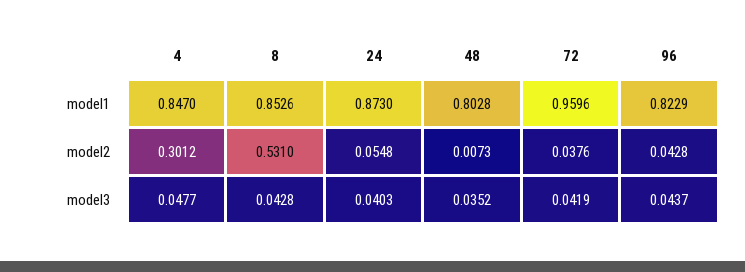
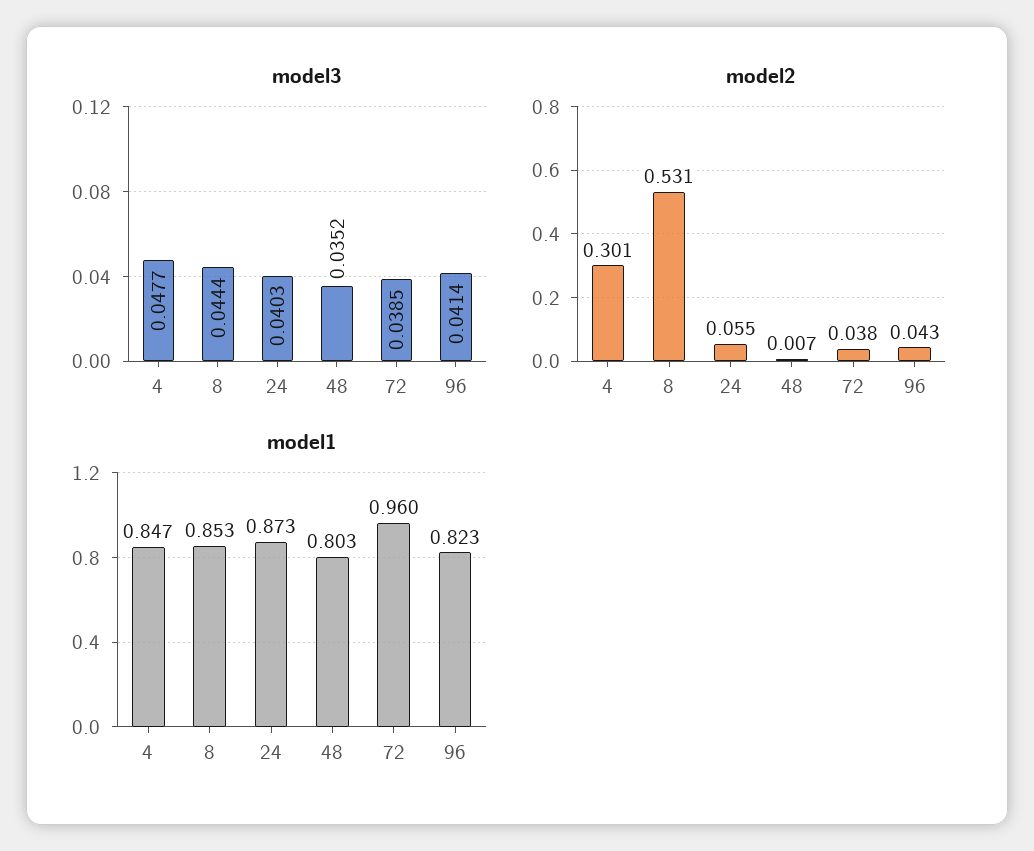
model3, 8: 0.0428 -> 0.0444
model3, 72: 0.0419 -> 0.0385
model3, 96: 0.0437 -> 0.0414

